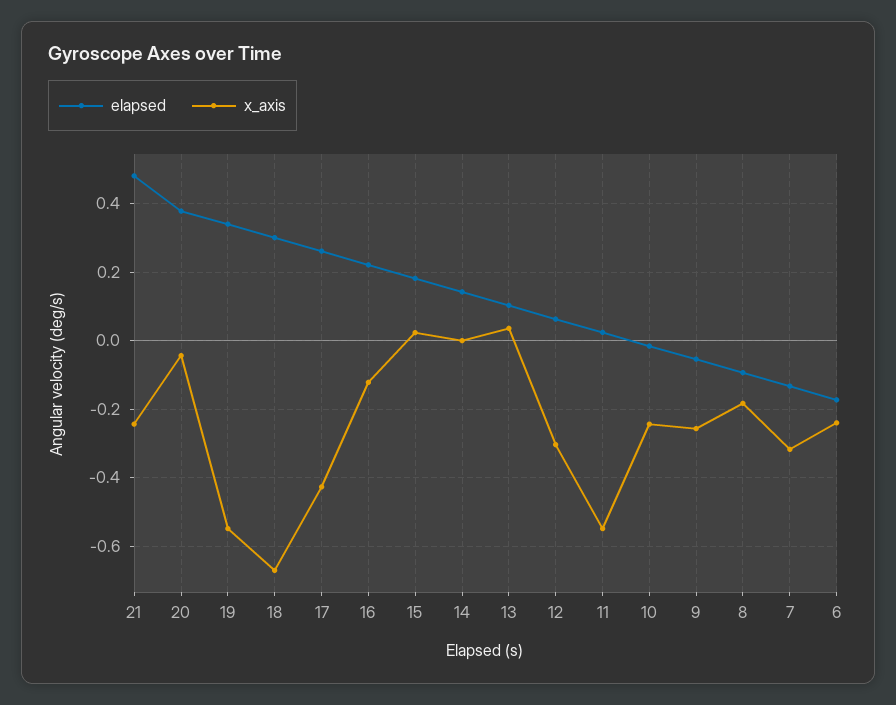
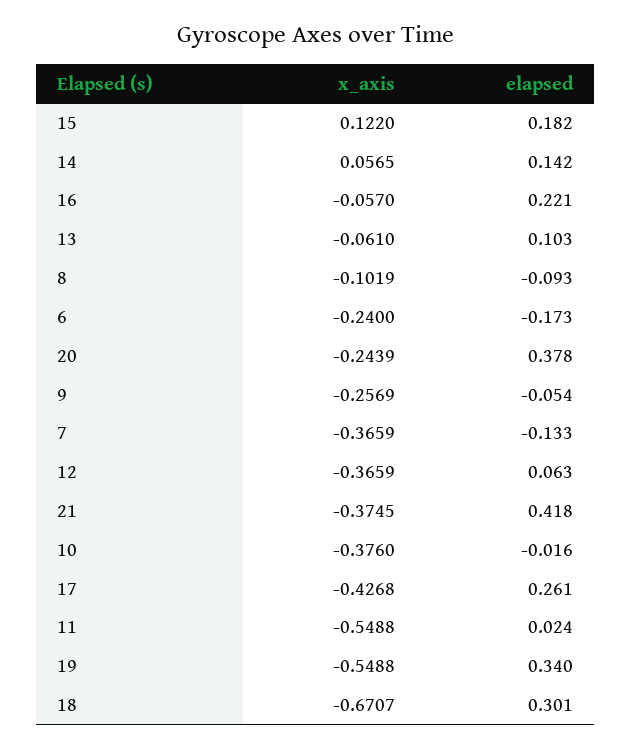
elapsed, 21: 0.48 -> 0.418
x_axis, 21: -0.24 -> -0.3745
x_axis, 20: -0.04 -> -0.2439
x_axis, 16: -0.12 -> -0.057
x_axis, 15: 0.02 -> 0.122
x_axis, 14: 0 -> 0.0565
x_axis, 13: 0.04 -> -0.061
x_axis, 12: -0.3 -> -0.3659
x_axis, 10: -0.24 -> -0.376
x_axis, 8: -0.18 -> -0.1019
x_axis, 7: -0.32 -> -0.3659

